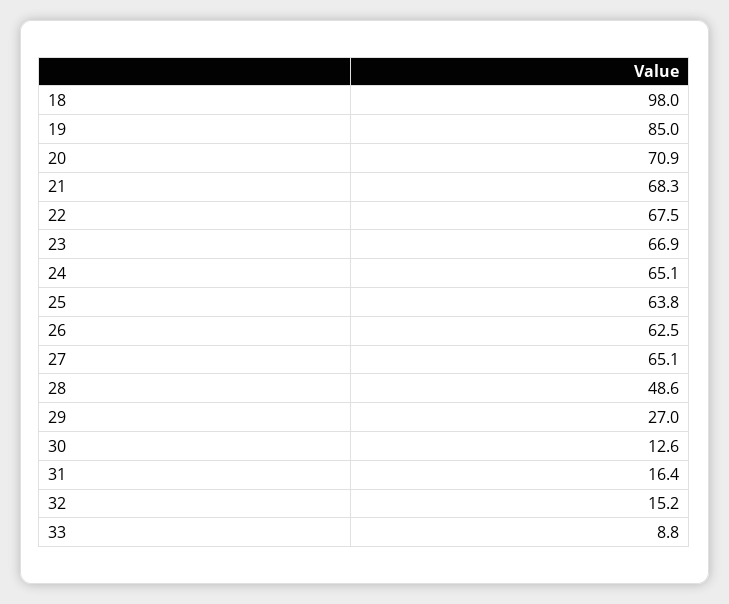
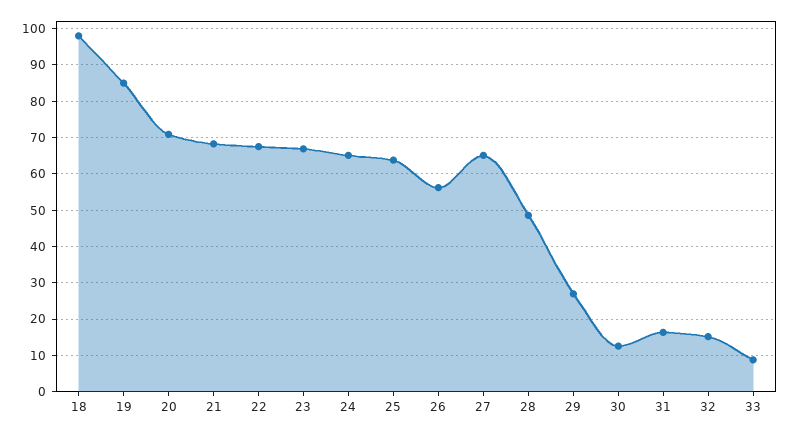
26: 62.5 -> 56

